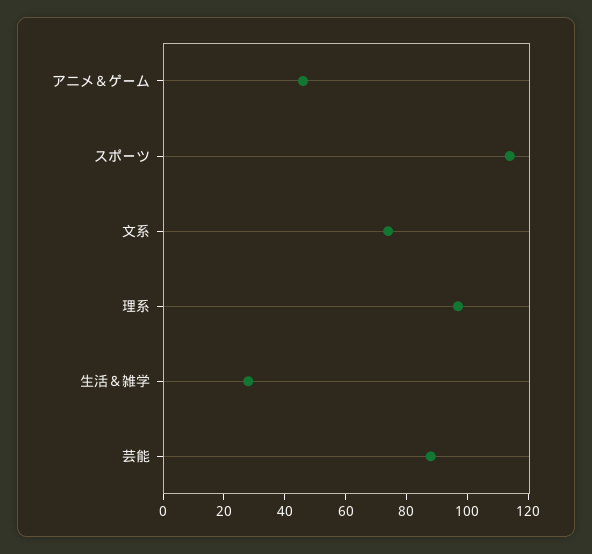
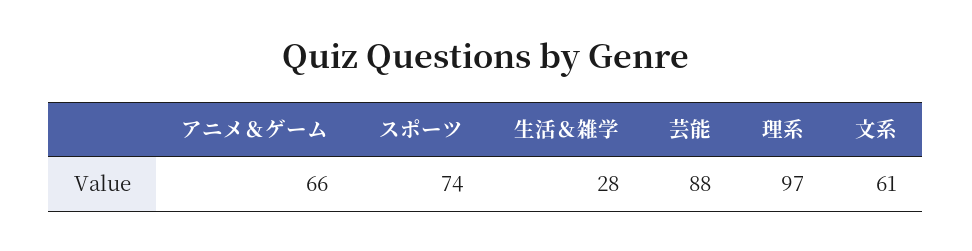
アニメ＆ゲーム: 45 -> 66
スポーツ: 115 -> 74
文系: 75 -> 61

